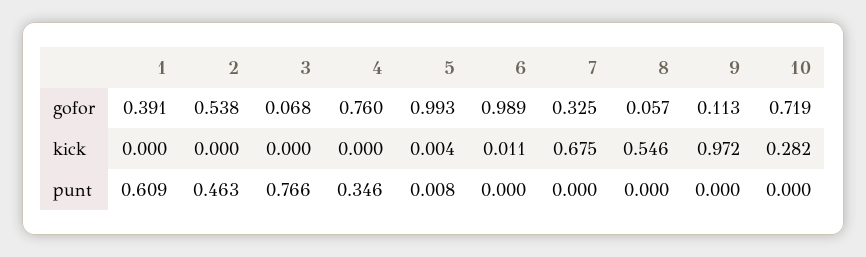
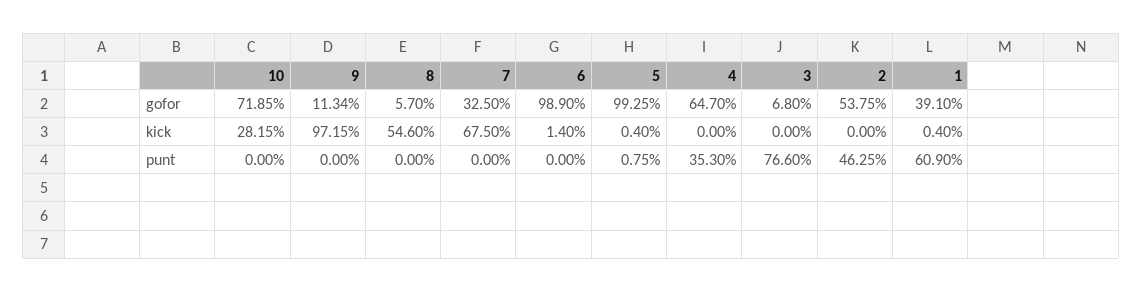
4, gofor: 0.76 -> 0.647
1, kick: 0 -> 0.004
6, kick: 0.011 -> 0.014
4, punt: 0.346 -> 0.353

